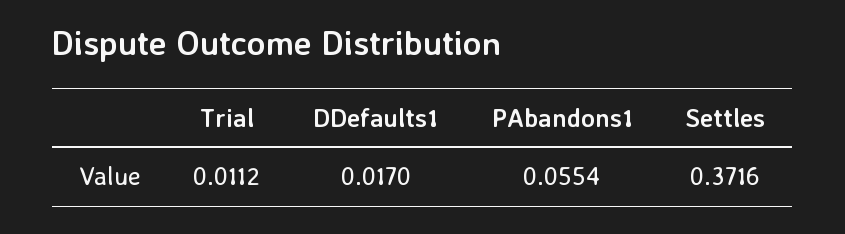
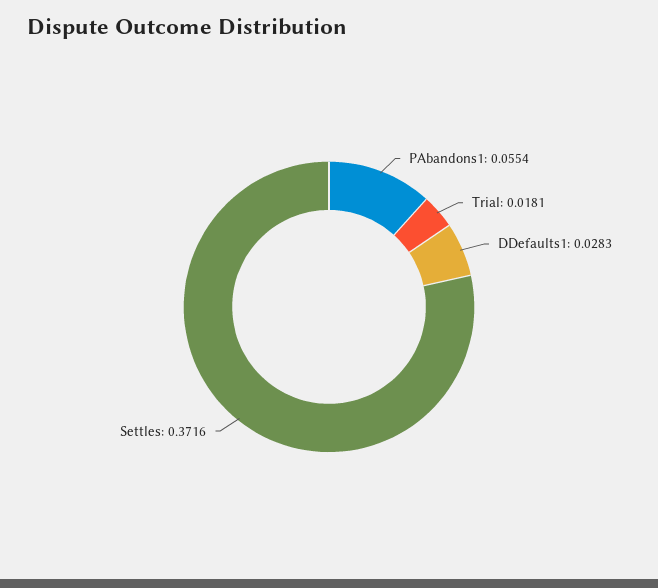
Trial: 0.0112 -> 0.0181
DDefaults1: 0.017 -> 0.0283

